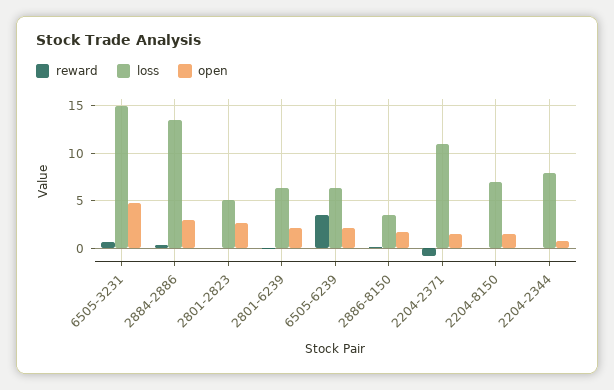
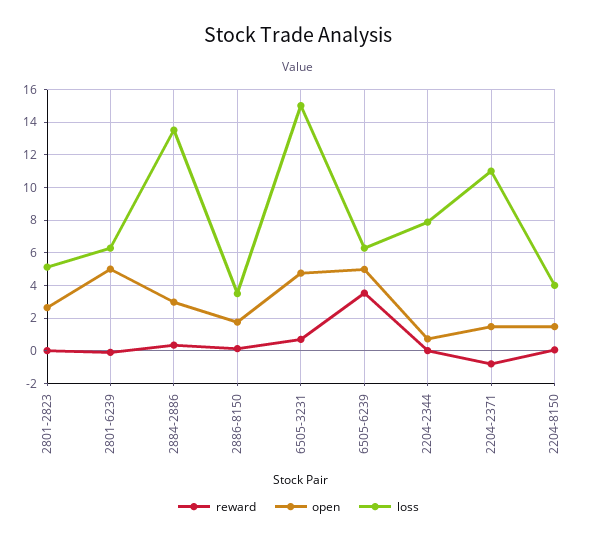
open, 2801-6239: 2 -> 5
open, 6505-6239: 2 -> 5
loss, 2204-8150: 7 -> 4

